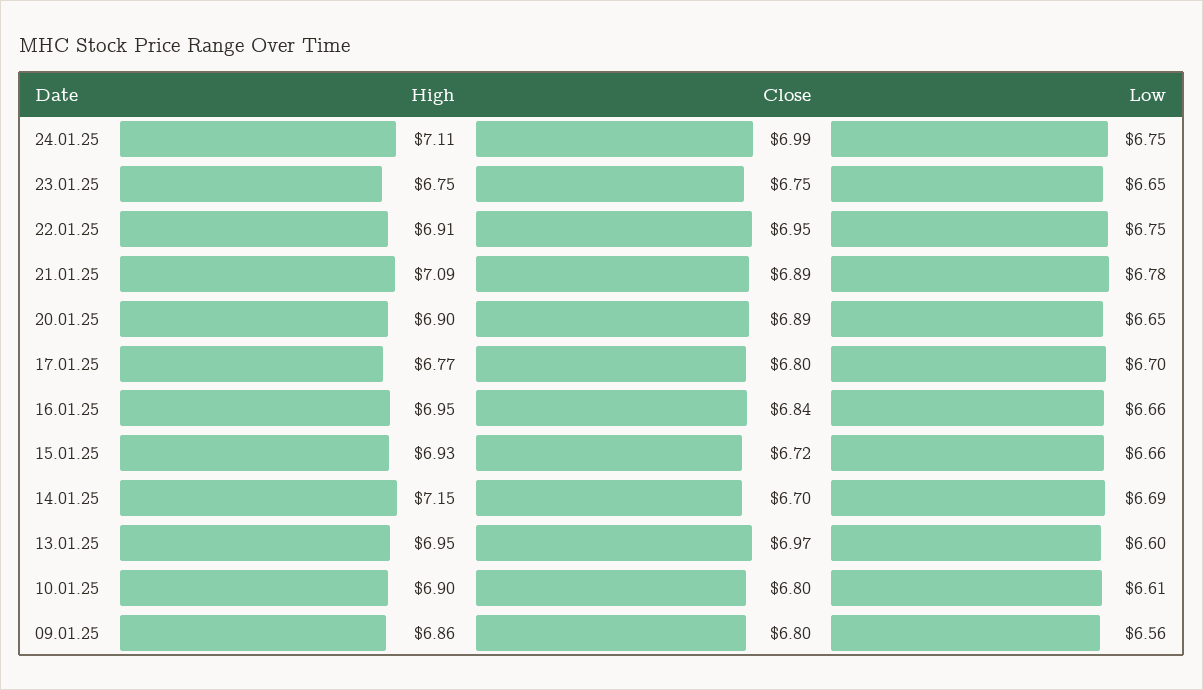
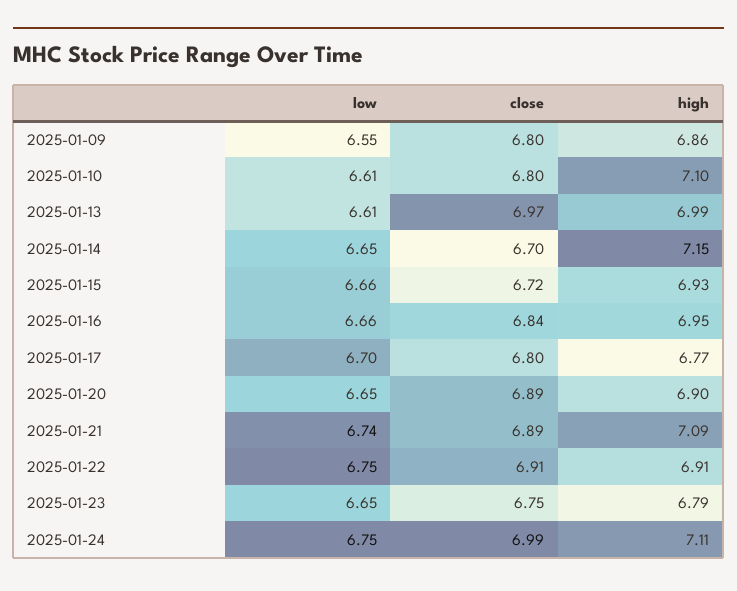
High, 23.01.25: 6.75 -> 6.79
Close, 22.01.25: 6.95 -> 6.91
Low, 21.01.25: 6.78 -> 6.74
Low, 14.01.25: 6.69 -> 6.65
High, 13.01.25: 6.95 -> 6.99
Low, 13.01.25: 6.6 -> 6.61
High, 10.01.25: 6.9 -> 7.1
Low, 09.01.25: 6.56 -> 6.55

